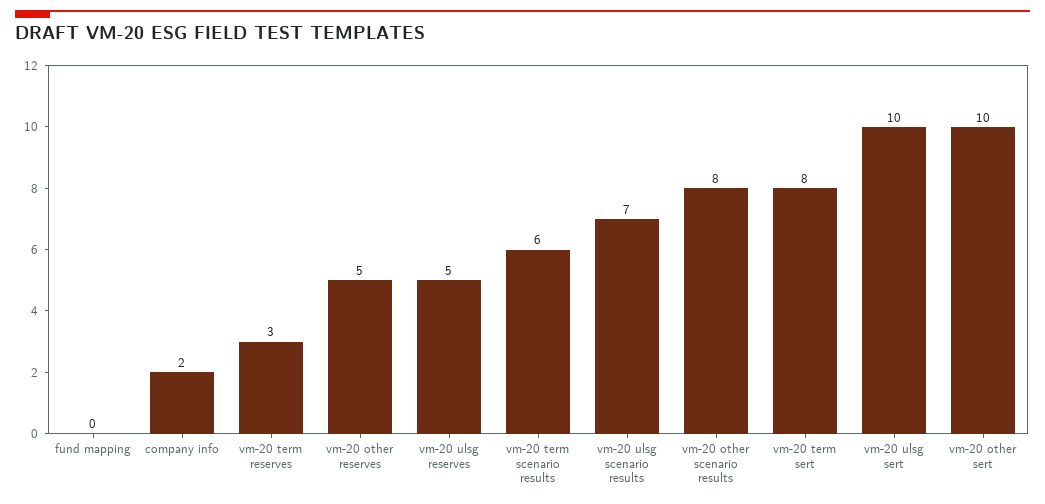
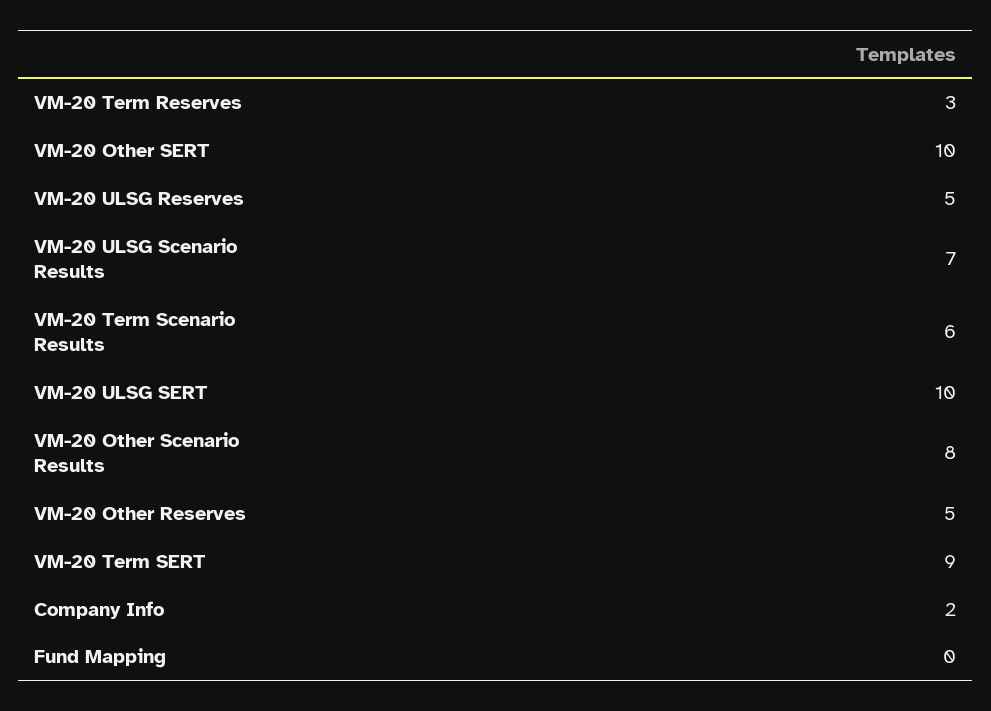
vm-20 term sert: 8 -> 9

